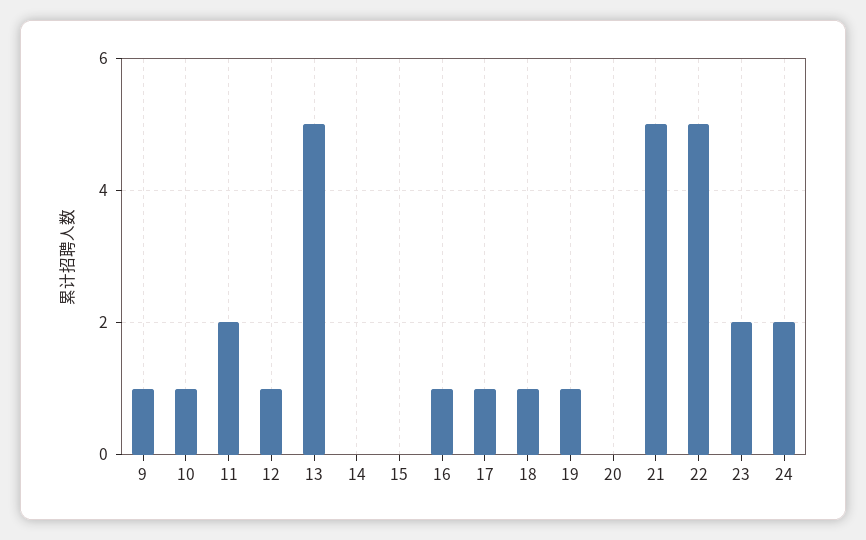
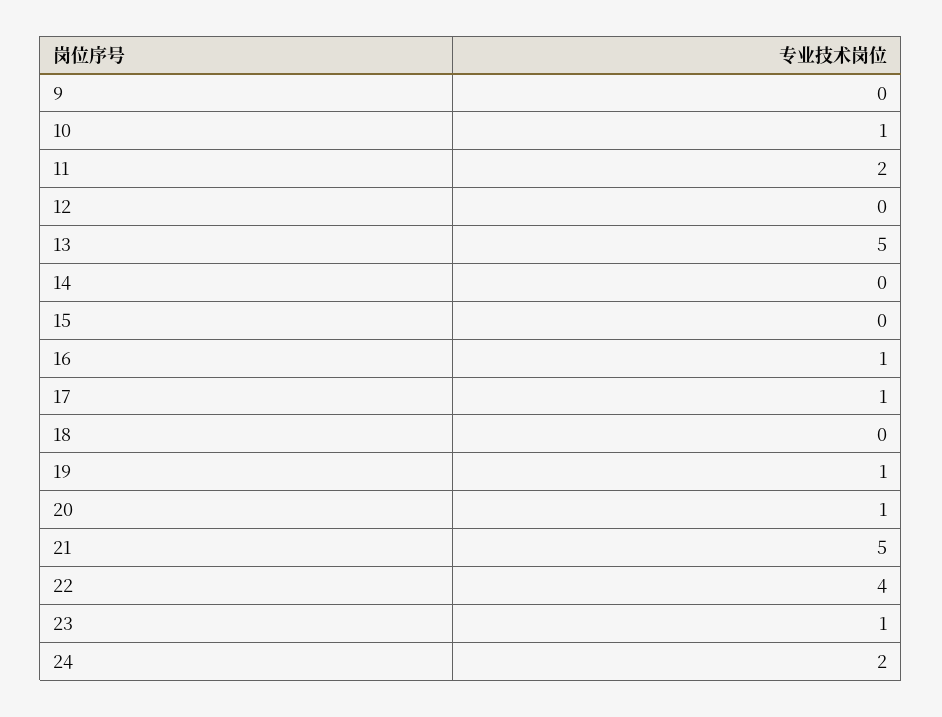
9: 1 -> 0
12: 1 -> 0
18: 1 -> 0
20: 0 -> 1
22: 5 -> 4
23: 2 -> 1

